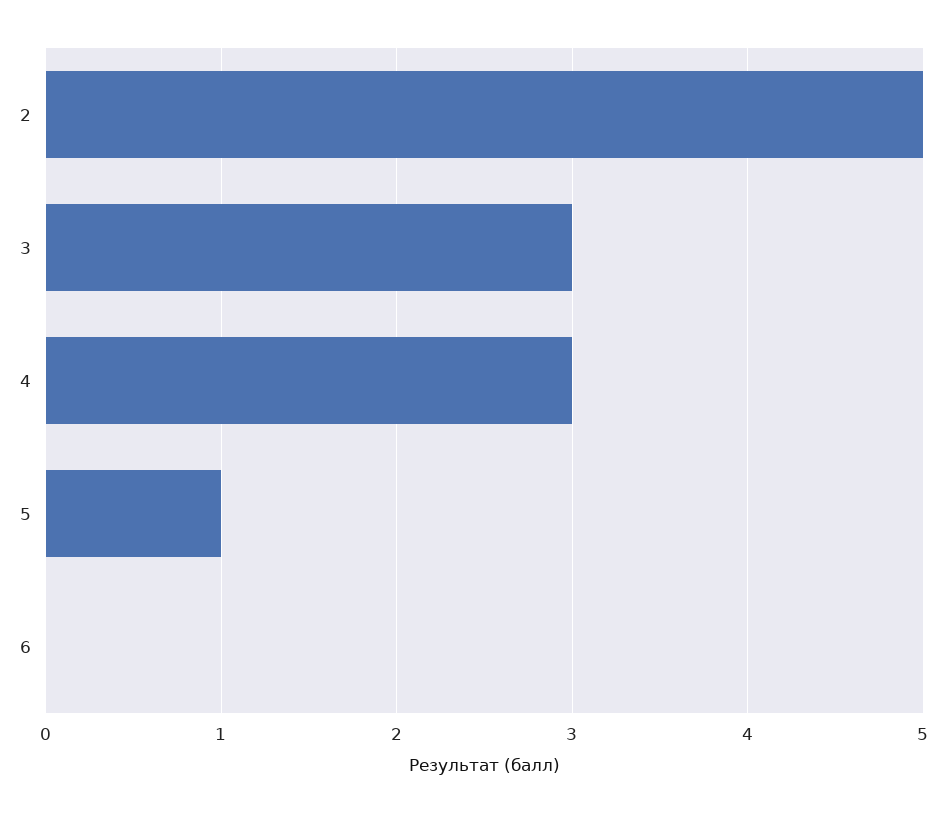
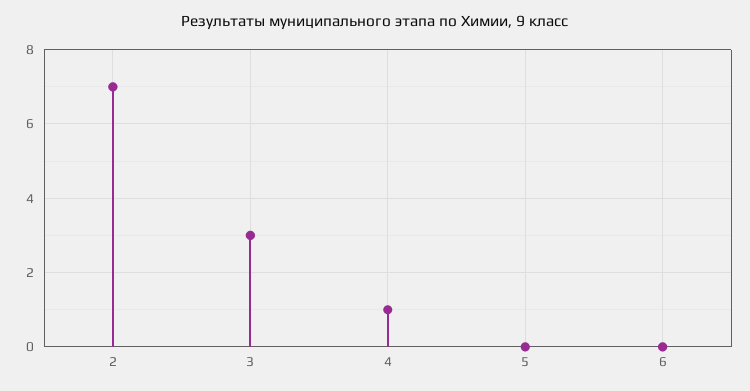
2: 5 -> 7
4: 3 -> 1
5: 1 -> 0

